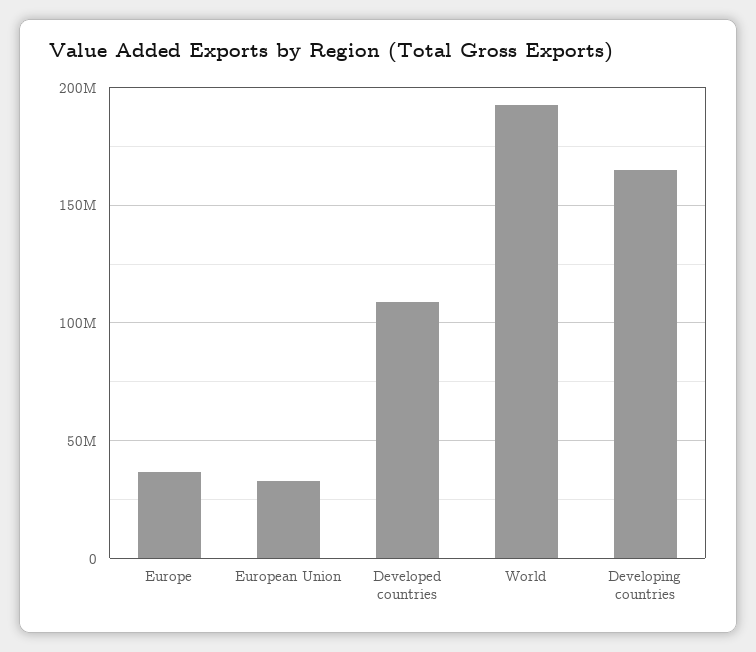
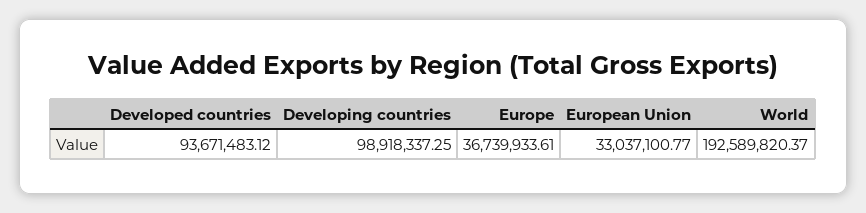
Developed countries: 110000000 -> 93671483.12
Developing countries: 165000000 -> 98918337.25

